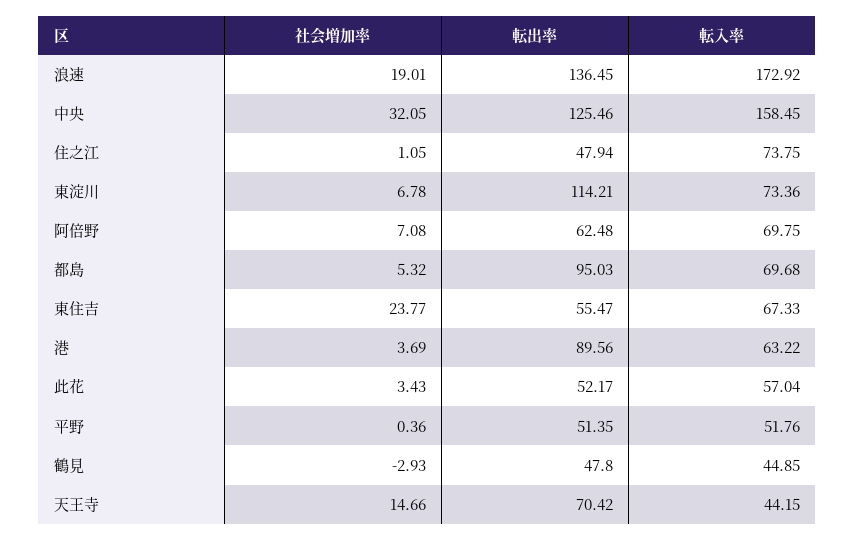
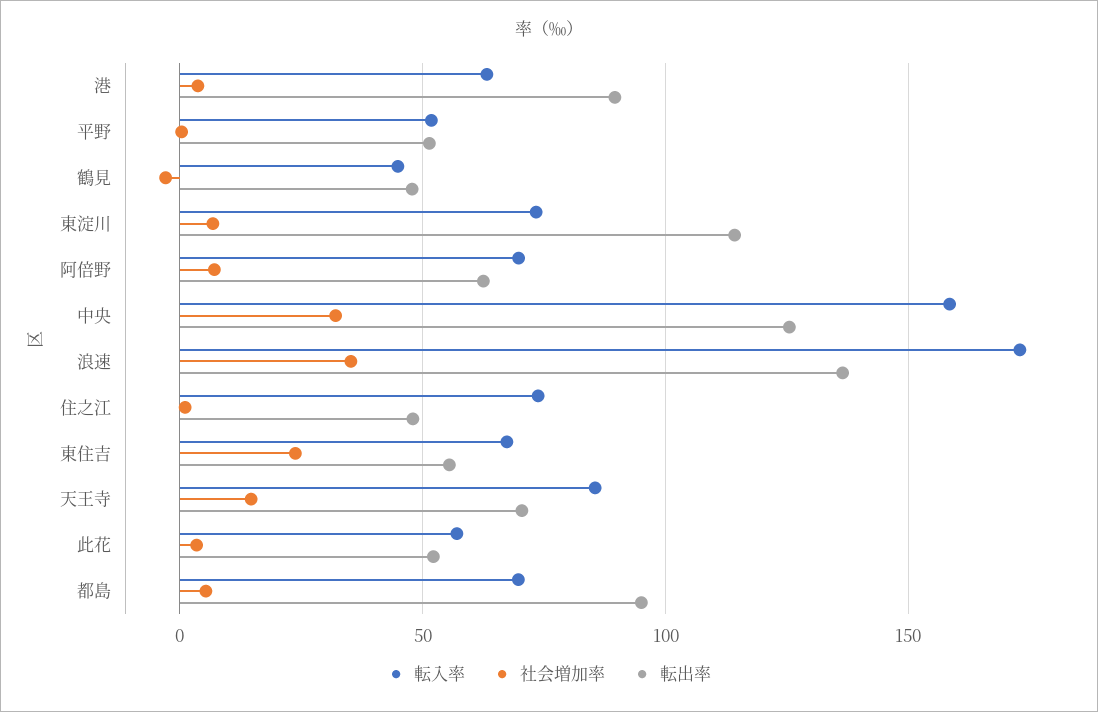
社会増加率, 浪速: 19.01 -> 35
転入率, 天王寺: 44.15 -> 85

